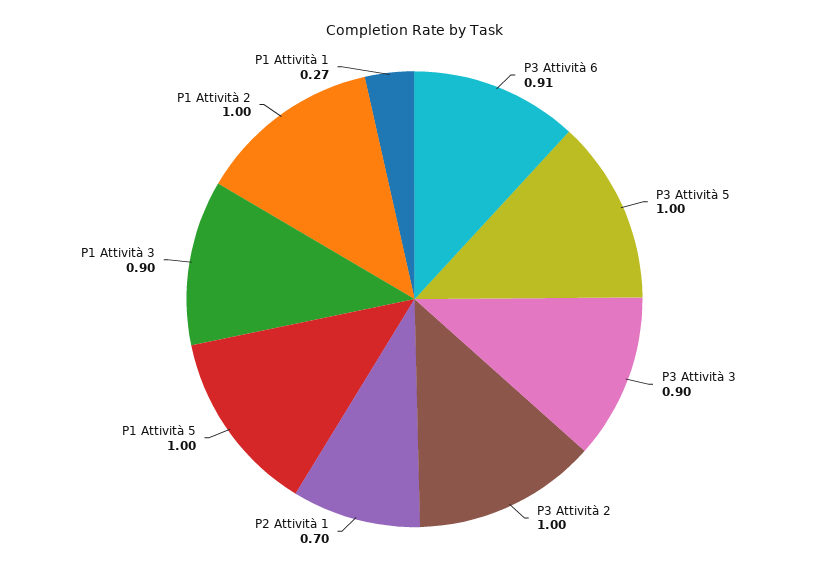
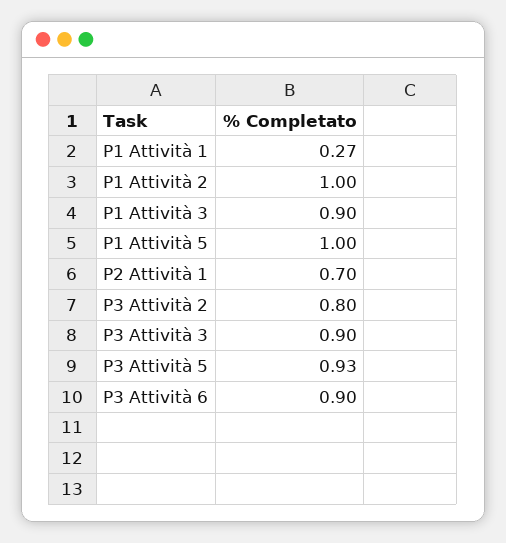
P3 Attività 6: 0.91 -> 0.9
P3 Attività 5: 1 -> 0.93
P3 Attività 2: 1 -> 0.8

